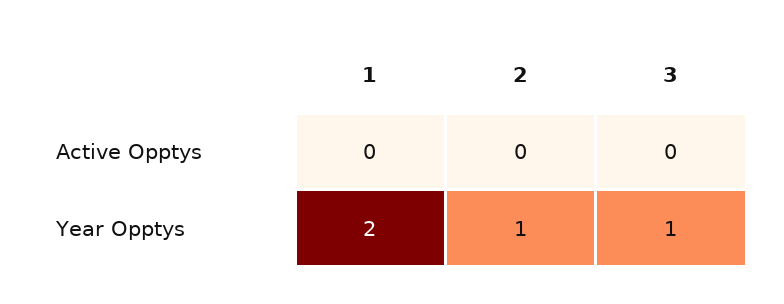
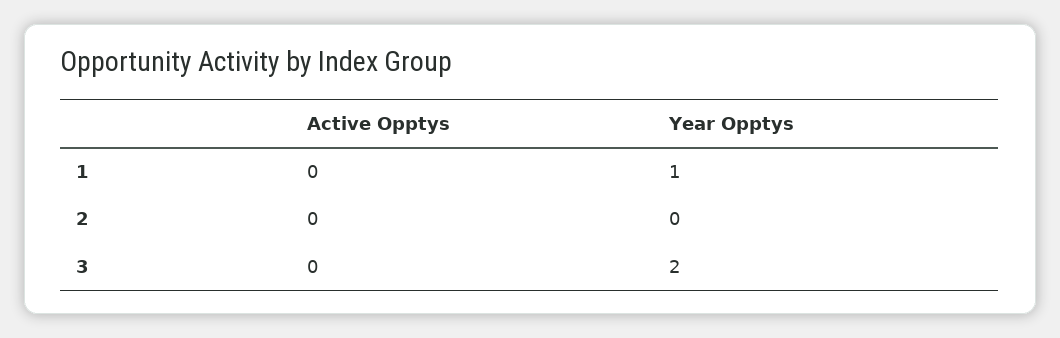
1, Year Opptys: 2 -> 1
2, Year Opptys: 1 -> 0
3, Year Opptys: 1 -> 2

